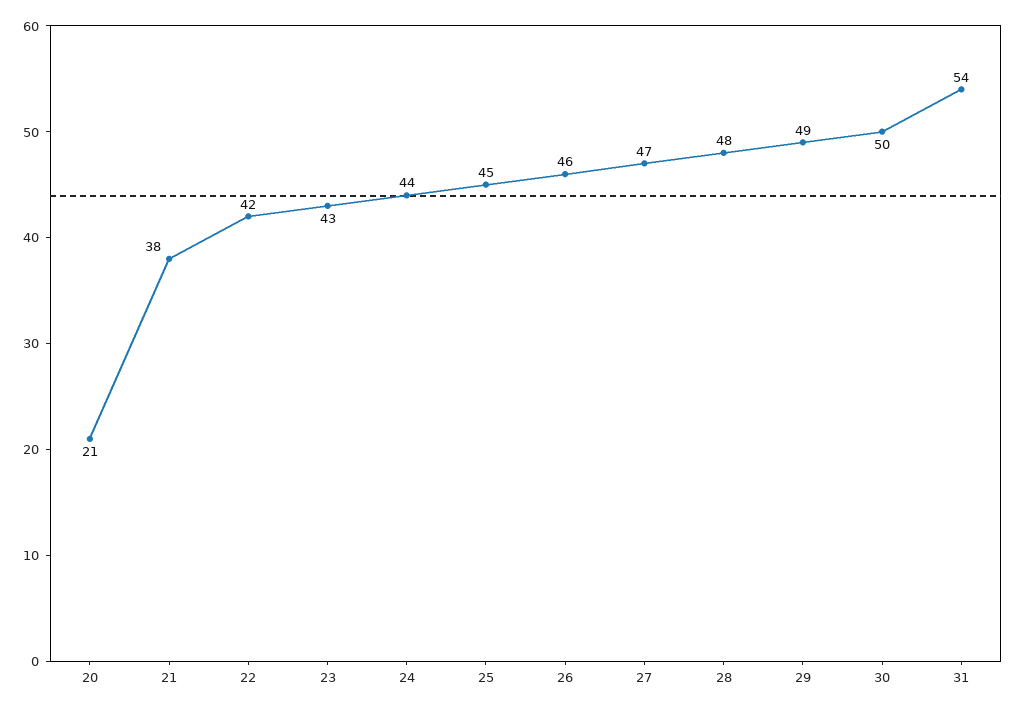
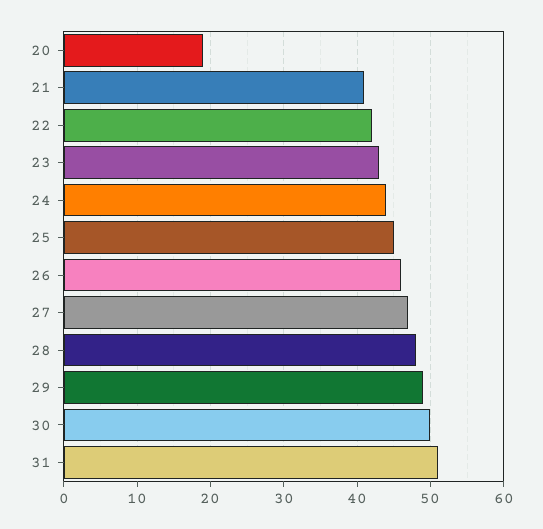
20: 21 -> 19
21: 38 -> 41
31: 54 -> 51

